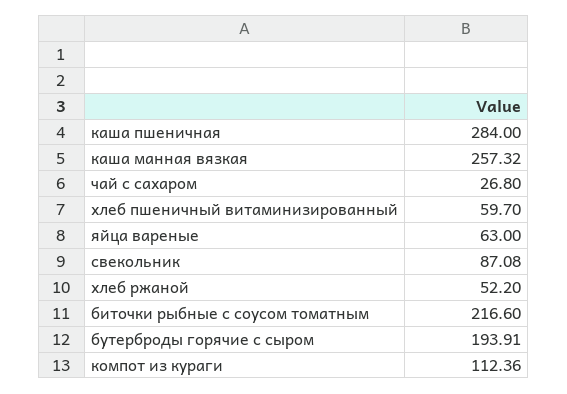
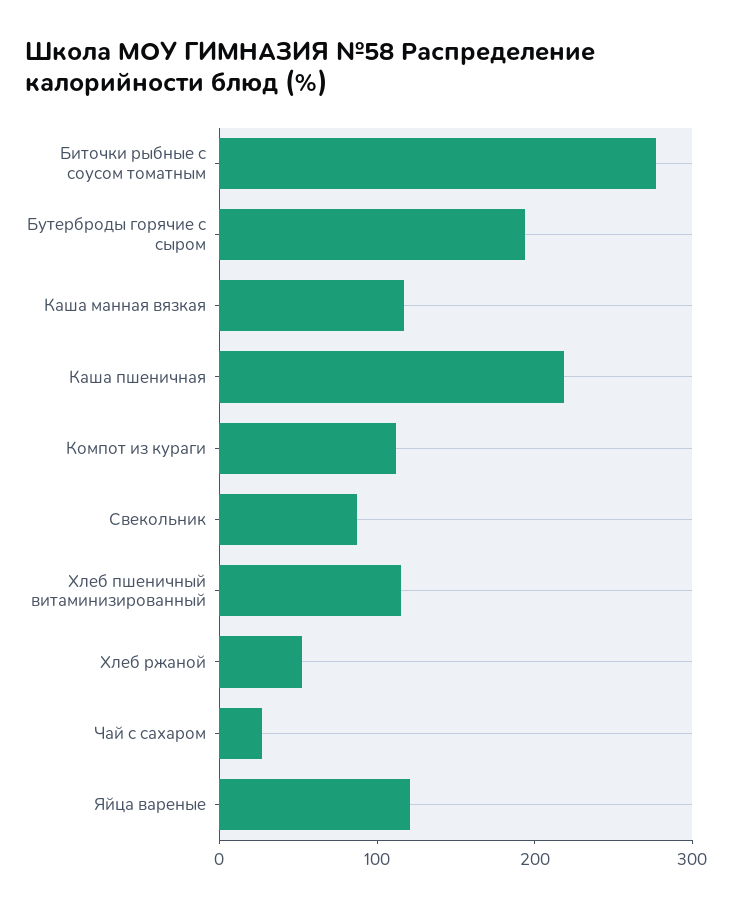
каша пшеничная: 284 -> 220
каша манная вязкая: 257.32 -> 120
хлеб пшеничный витаминизированный: 59.7 -> 120
яйца вареные: 63 -> 120
биточки рыбные с соусом томатным: 216.6 -> 280

